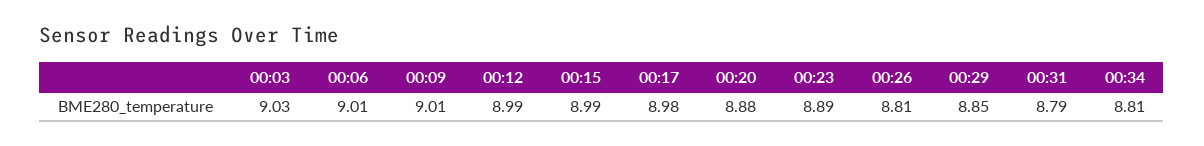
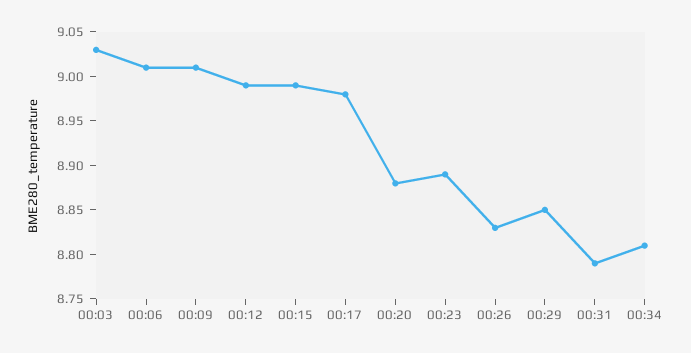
00:26: 8.81 -> 8.83

